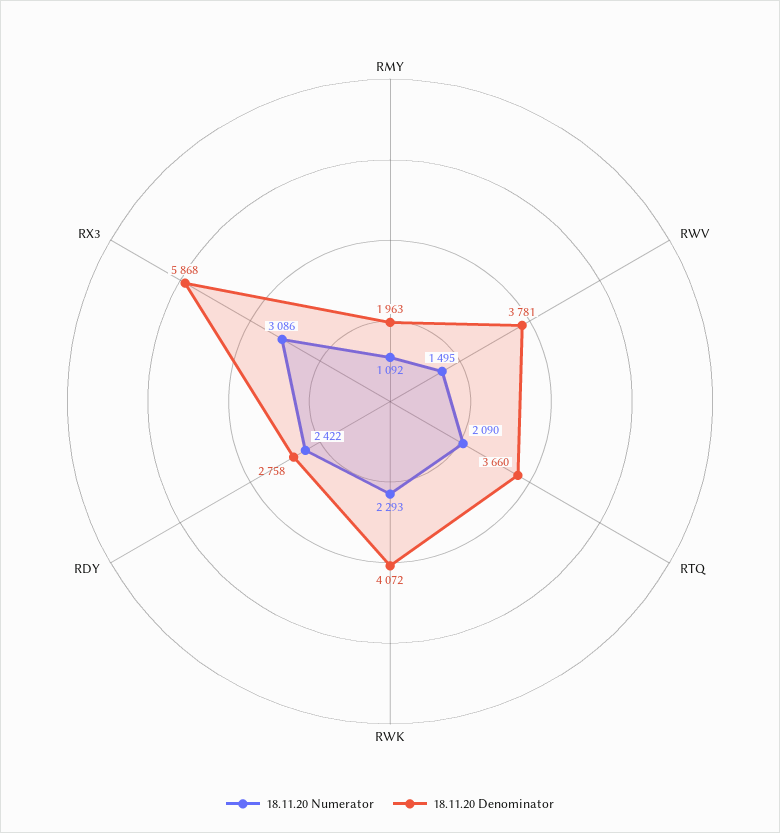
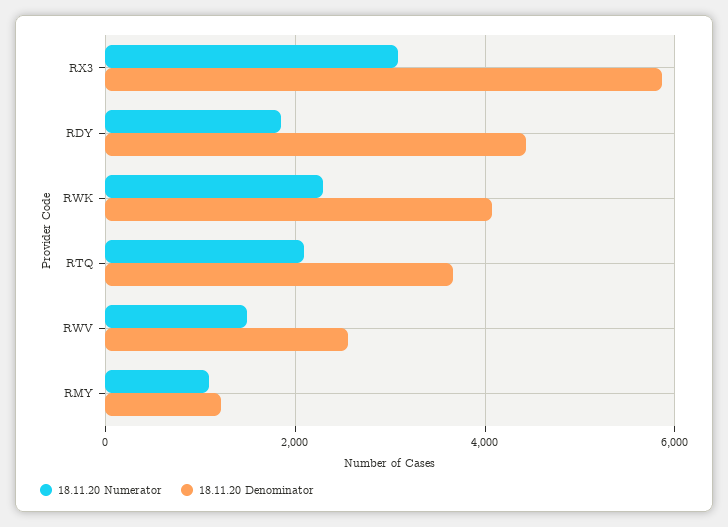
18.11.20 Denominator, RMY: 1963 -> 1200
18.11.20 Denominator, RWV: 3781 -> 2600
18.11.20 Numerator, RDY: 2422 -> 1800
18.11.20 Denominator, RDY: 2758 -> 4400

